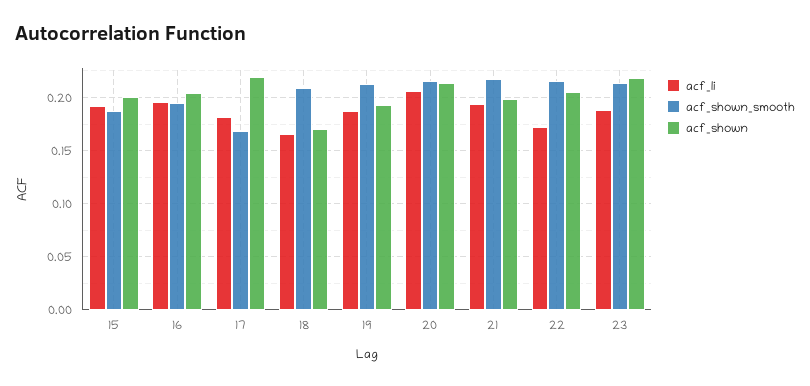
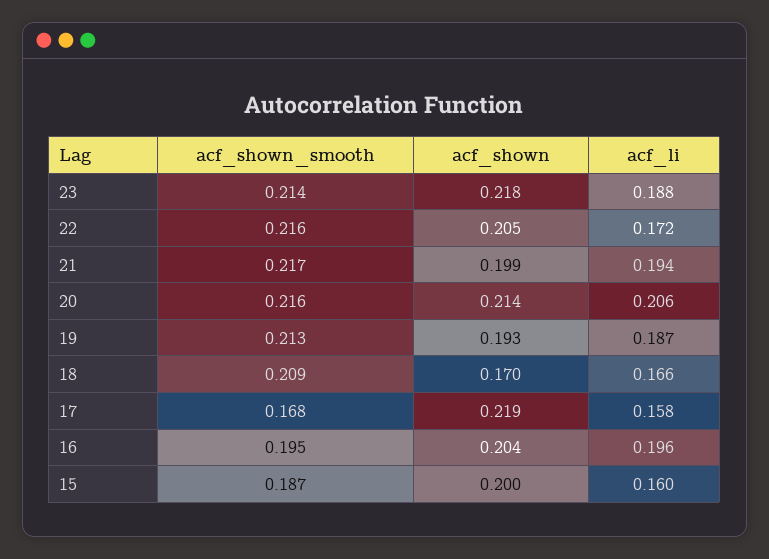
acf_li, 15: 0.19 -> 0.16
acf_li, 17: 0.18 -> 0.158

